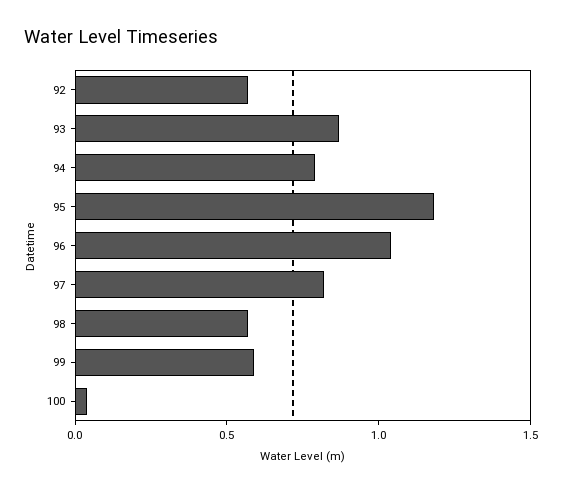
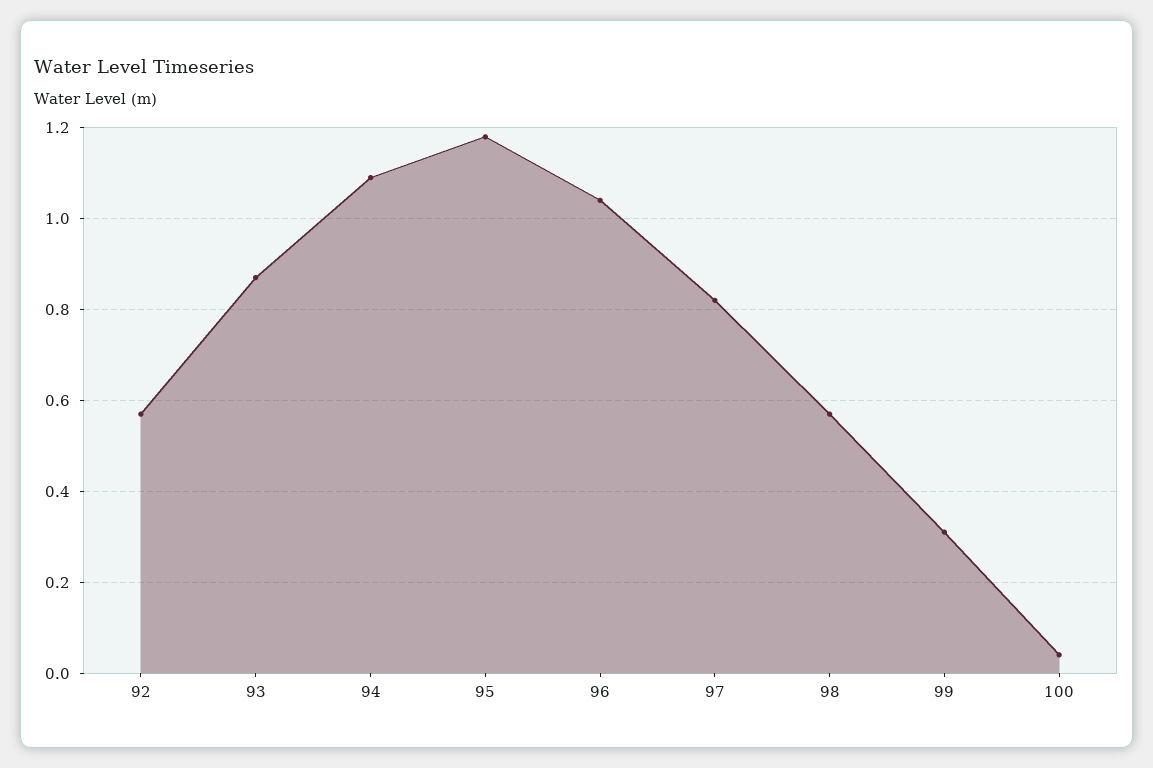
94: 0.8 -> 1.1
99: 0.6 -> 0.3

